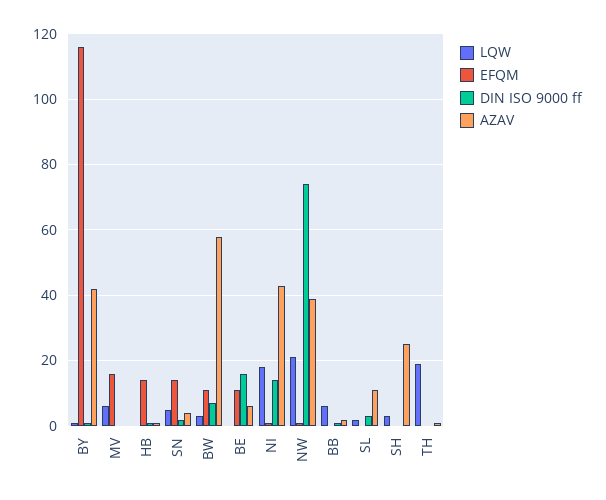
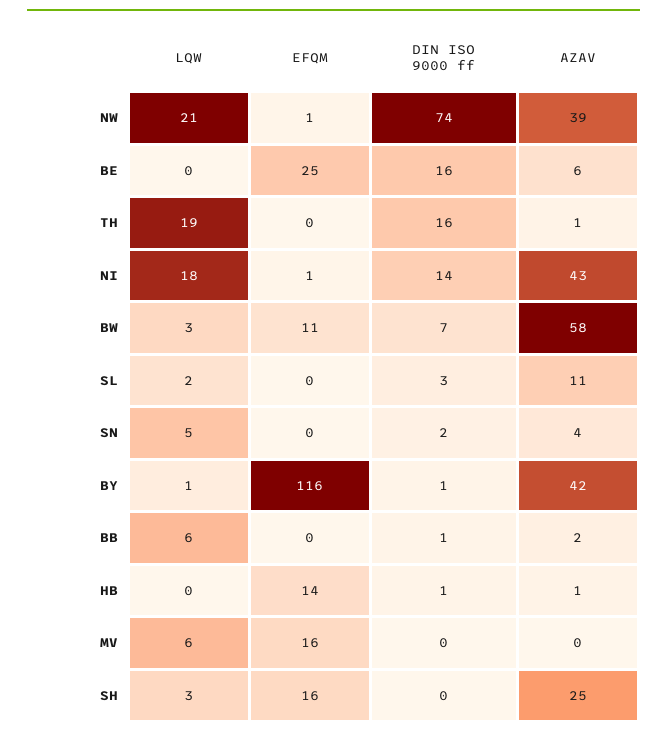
EFQM, SN: 15 -> 0
EFQM, BE: 10 -> 25
EFQM, SH: 0 -> 16
DIN ISO 9000 ff, TH: 0 -> 16

